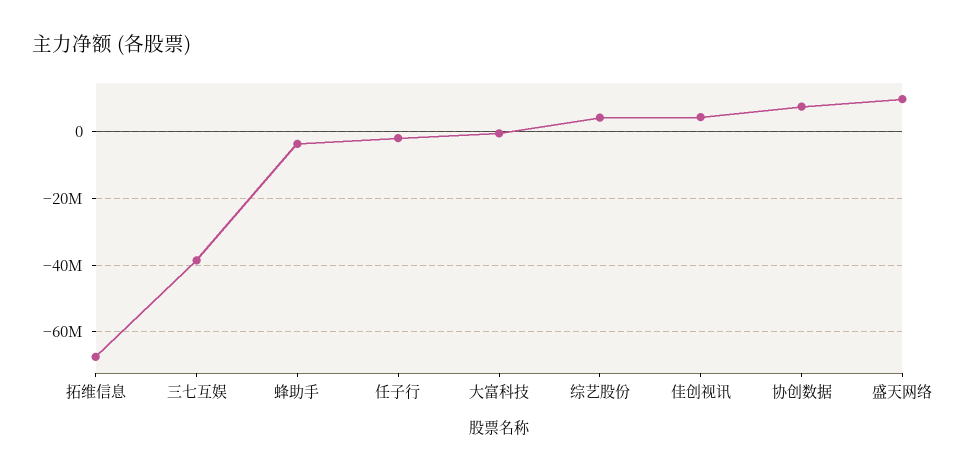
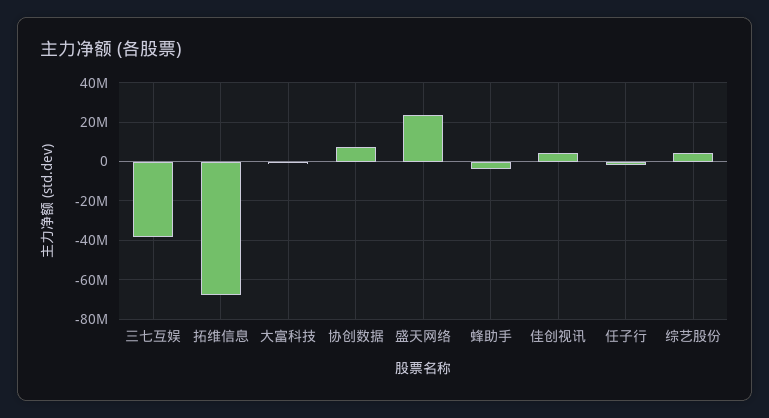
盛天网络: 10000000 -> 25000000

